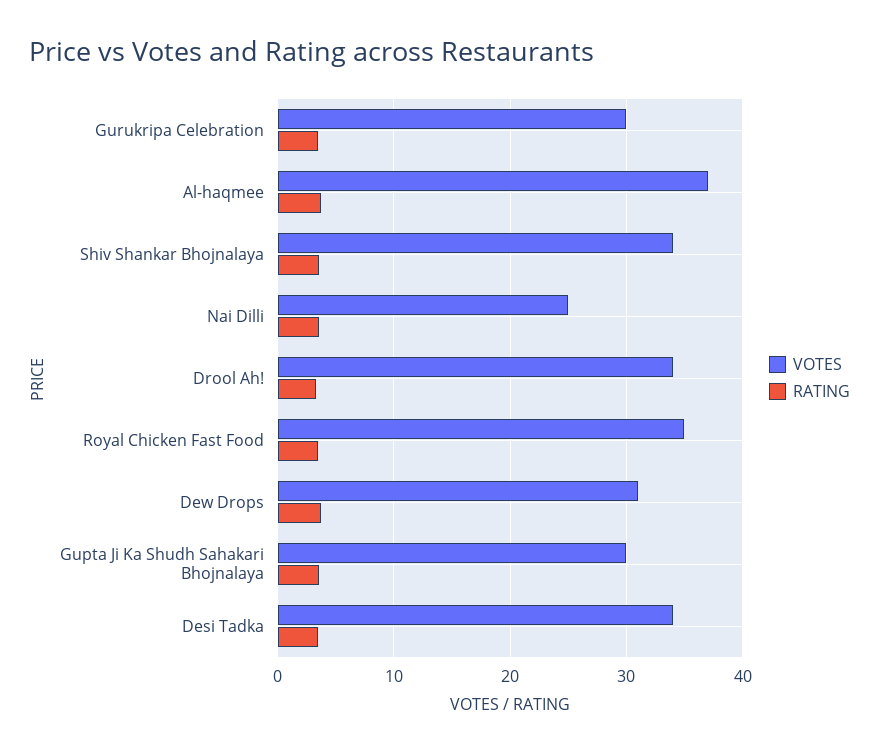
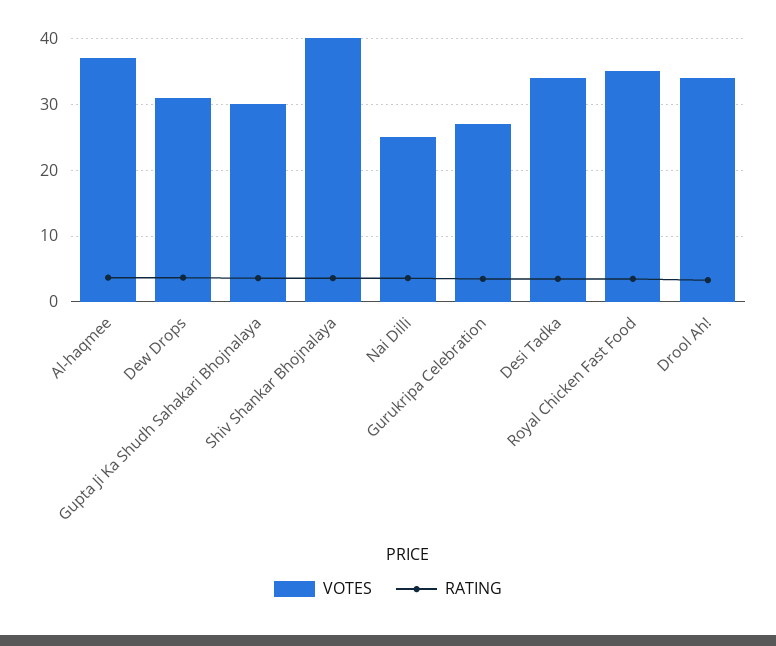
VOTES, Gurukripa Celebration: 30 -> 27
VOTES, Shiv Shankar Bhojnalaya: 34 -> 40

